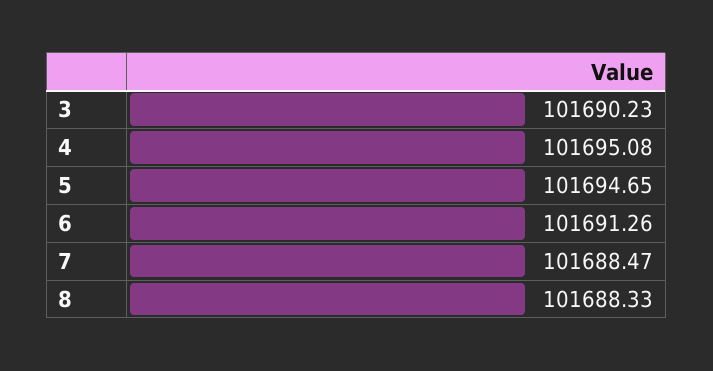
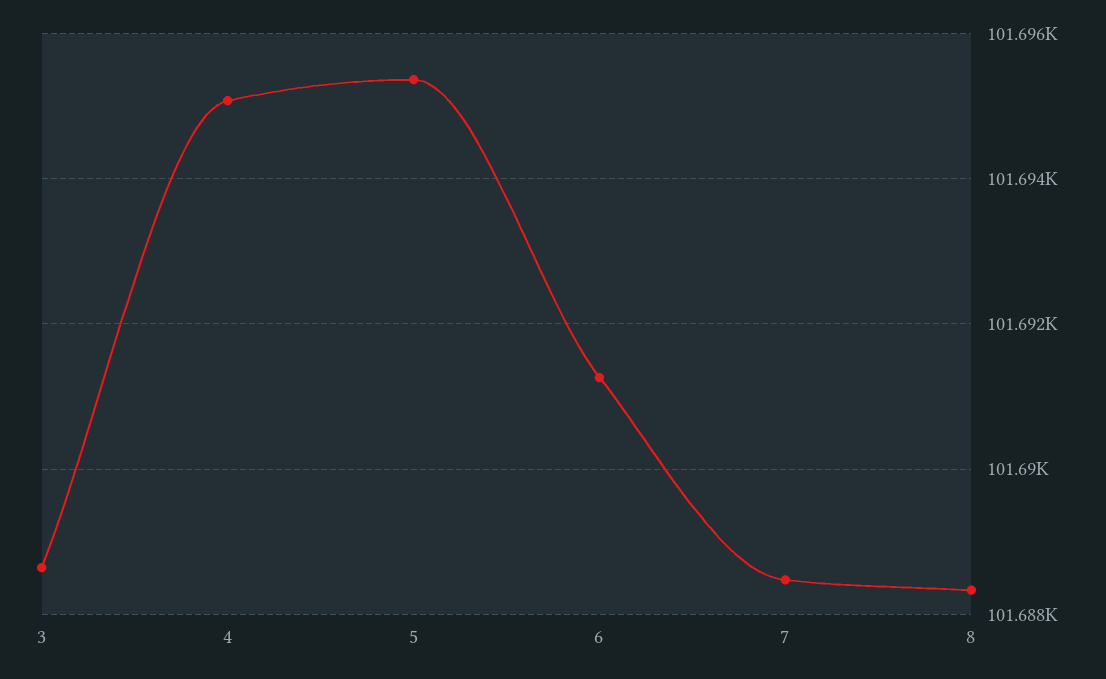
3: 101690.23 -> 101688.6
5: 101694.65 -> 101695.4

